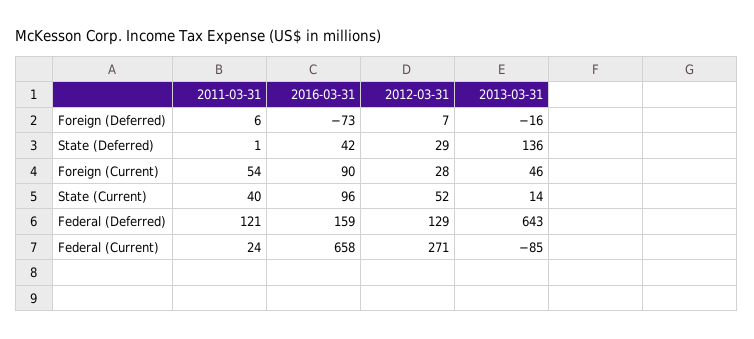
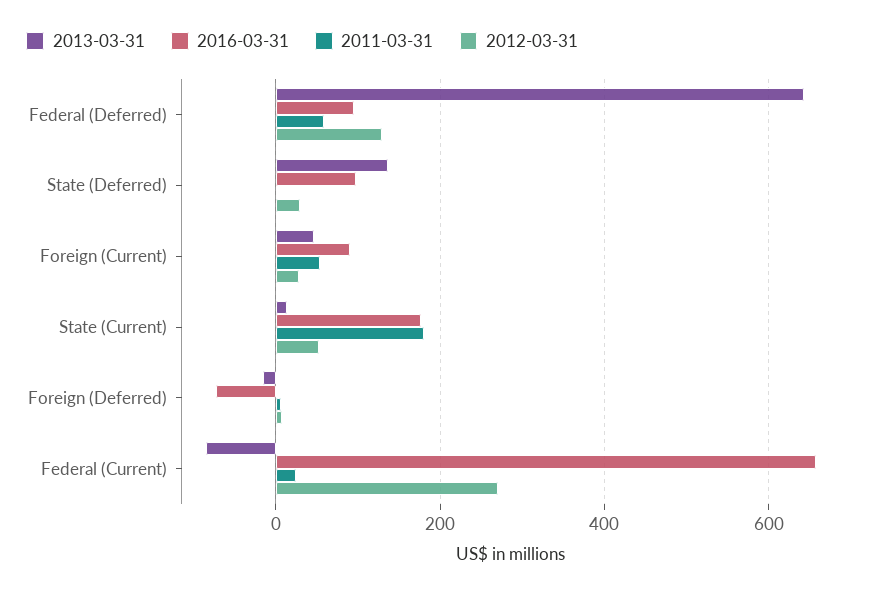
2016-03-31, State (Deferred): 42 -> 100
2011-03-31, State (Current): 40 -> 180
2016-03-31, State (Current): 96 -> 180
2011-03-31, Federal (Deferred): 121 -> 60
2016-03-31, Federal (Deferred): 159 -> 100

